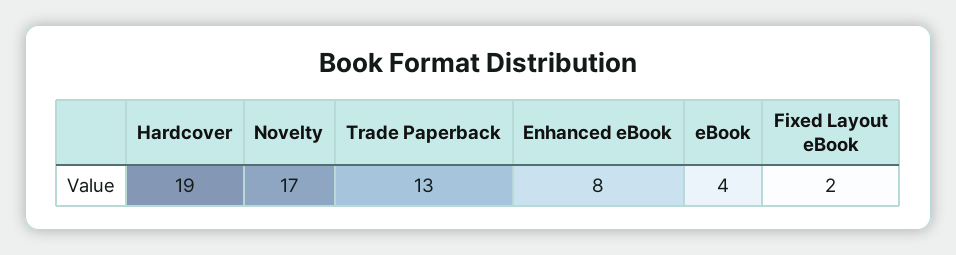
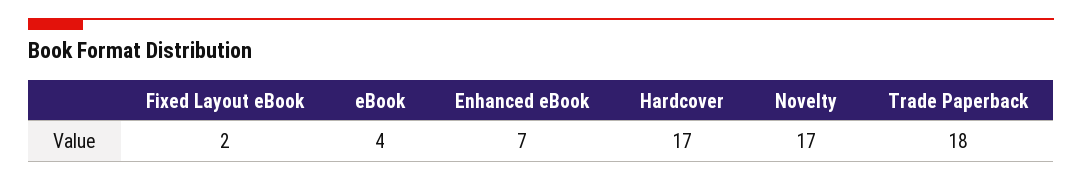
Hardcover: 19 -> 17
Trade Paperback: 13 -> 18
Enhanced eBook: 8 -> 7

